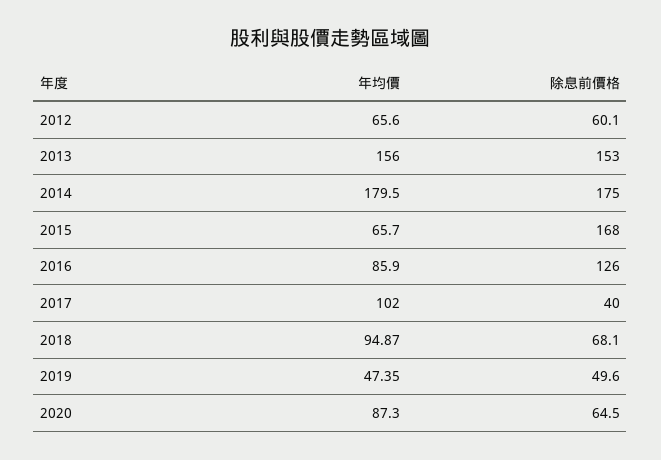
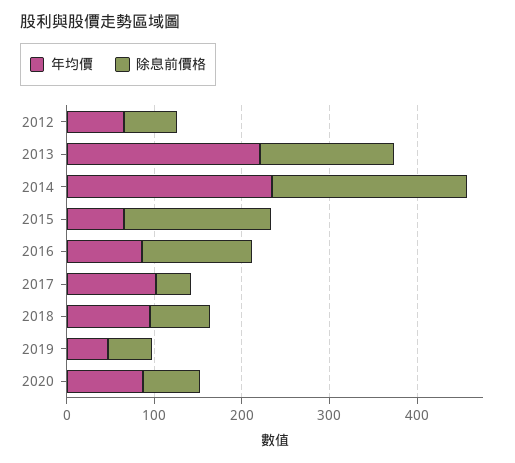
年均價, 2013: 156 -> 220
年均價, 2014: 179.5 -> 240
除息前價格, 2014: 175 -> 220

